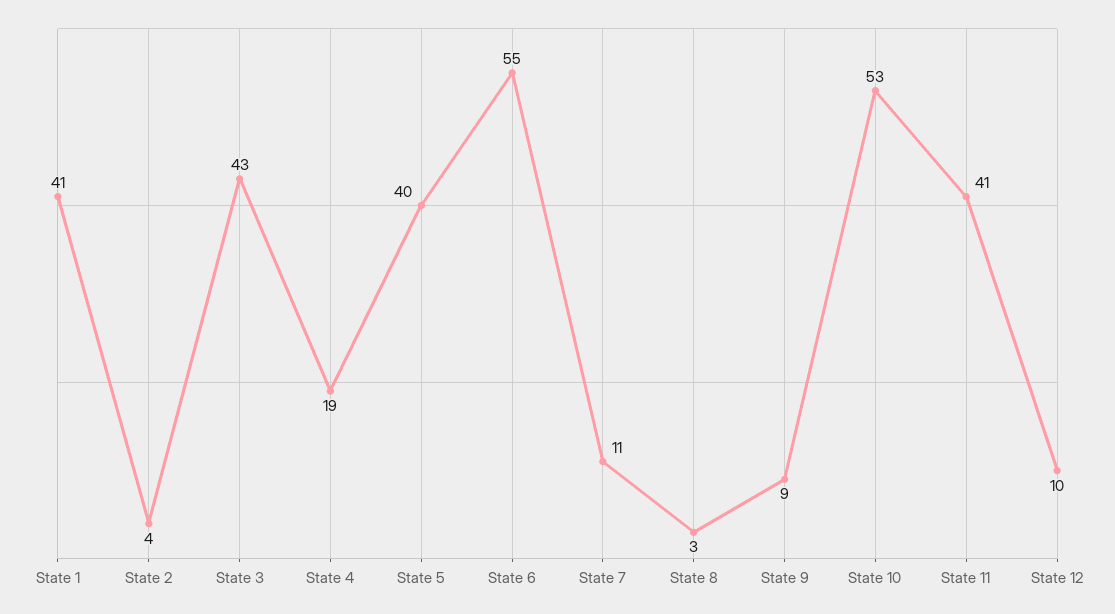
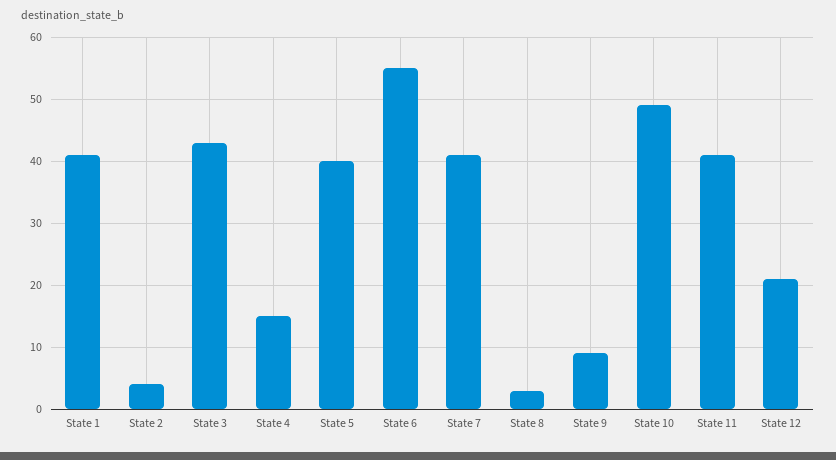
State 4: 19 -> 15
State 7: 11 -> 41
State 10: 53 -> 49
State 12: 10 -> 21

